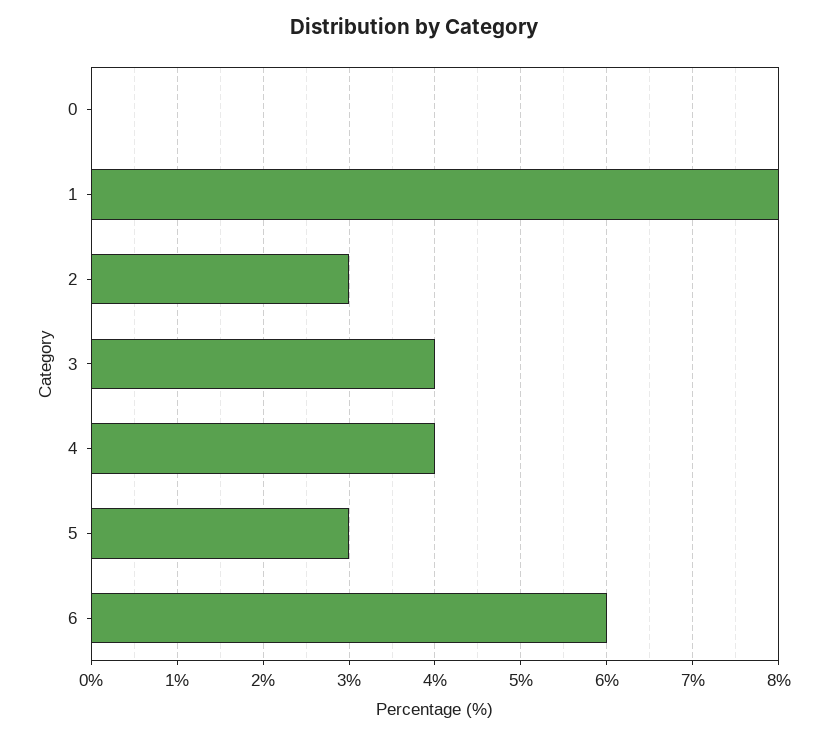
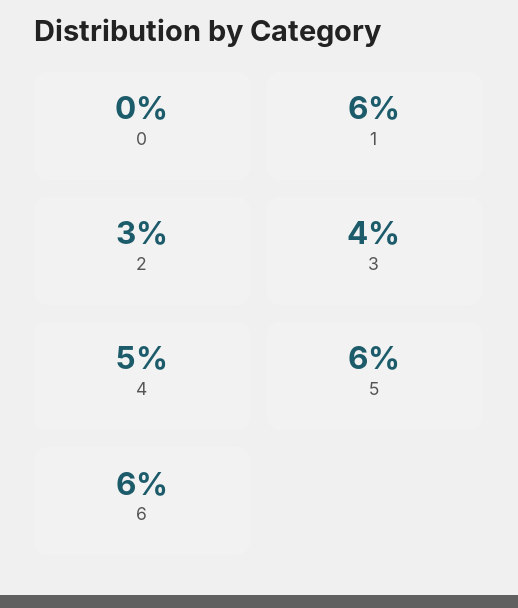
1: 8 -> 6
4: 4 -> 5
5: 3 -> 6

